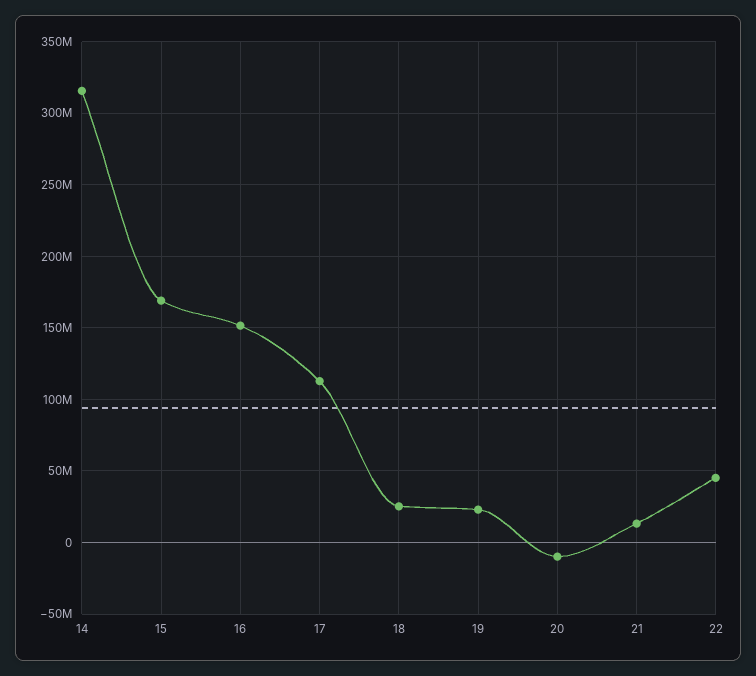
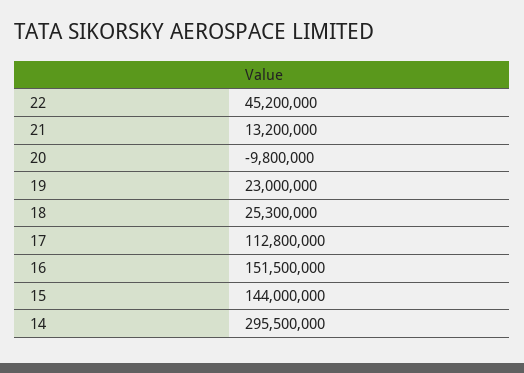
14: 315000000 -> 295500000
15: 170000000 -> 144000000

